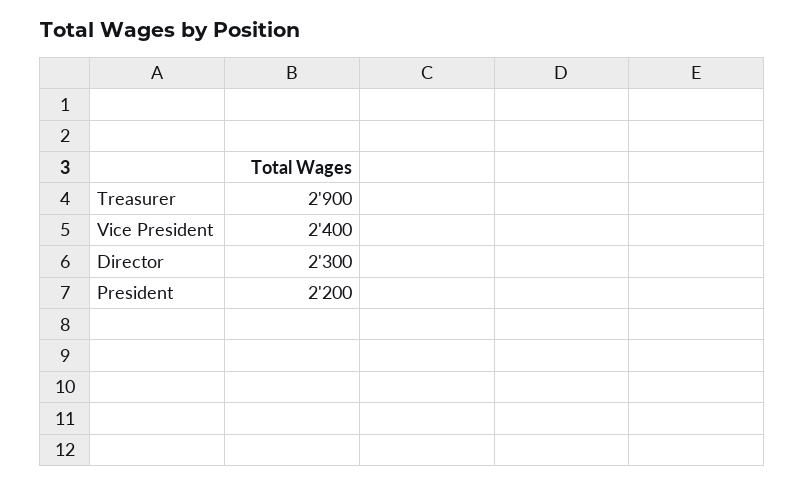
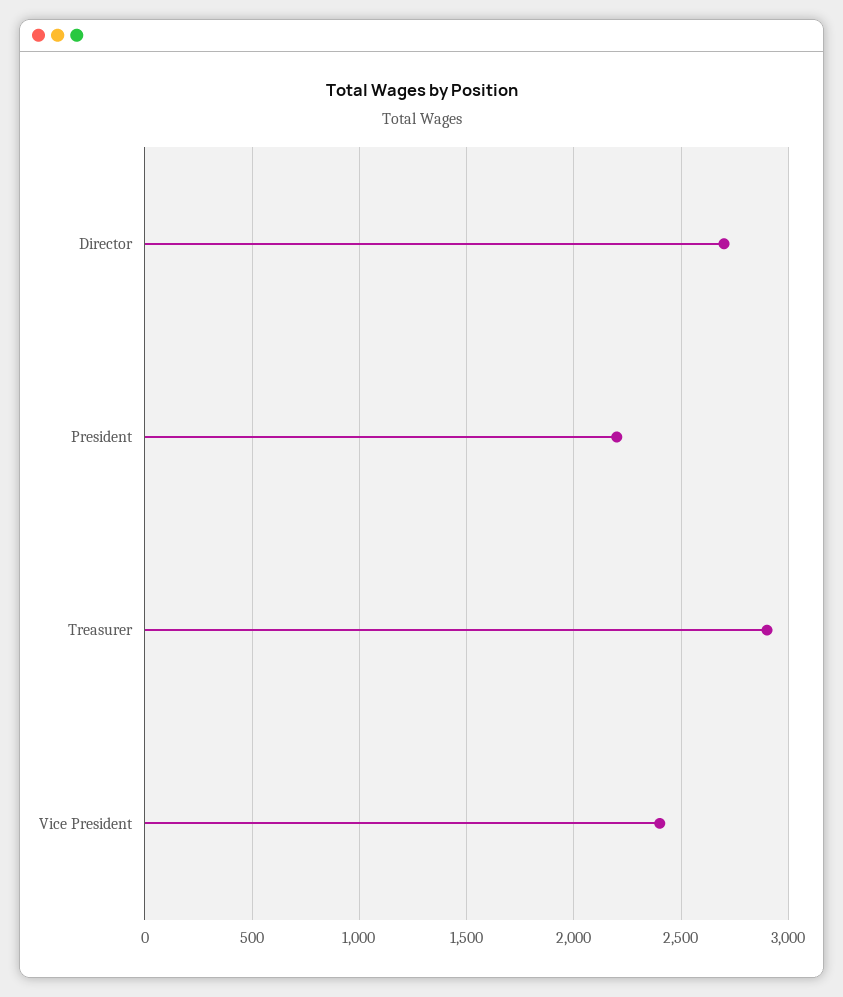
Director: 2300 -> 2700

